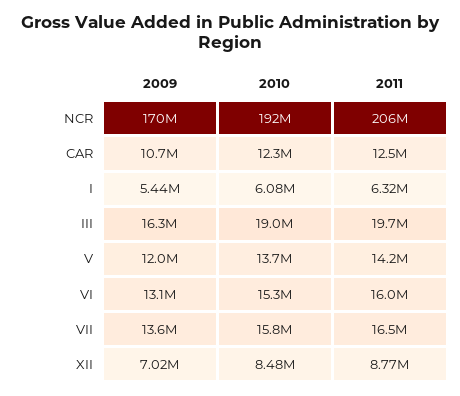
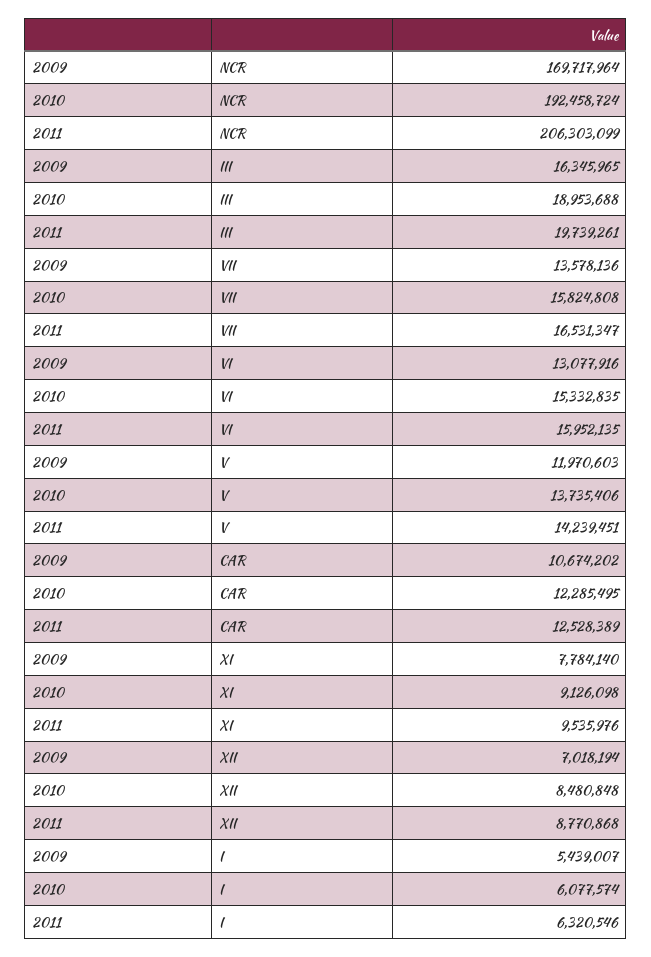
2009, XI: none -> 7784140
2010, XI: none -> 9126098
2011, XI: none -> 9535976

